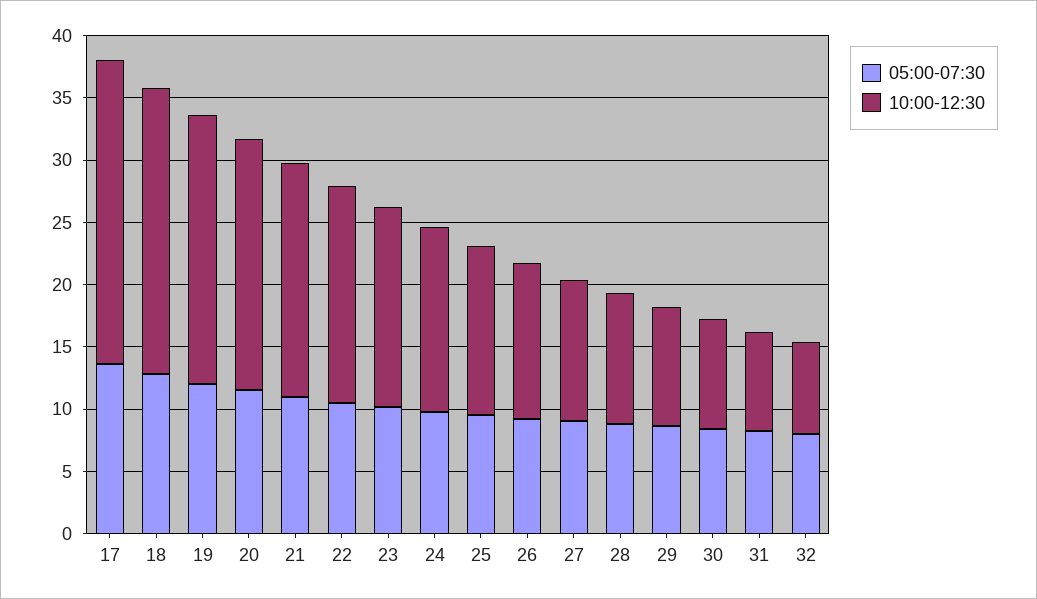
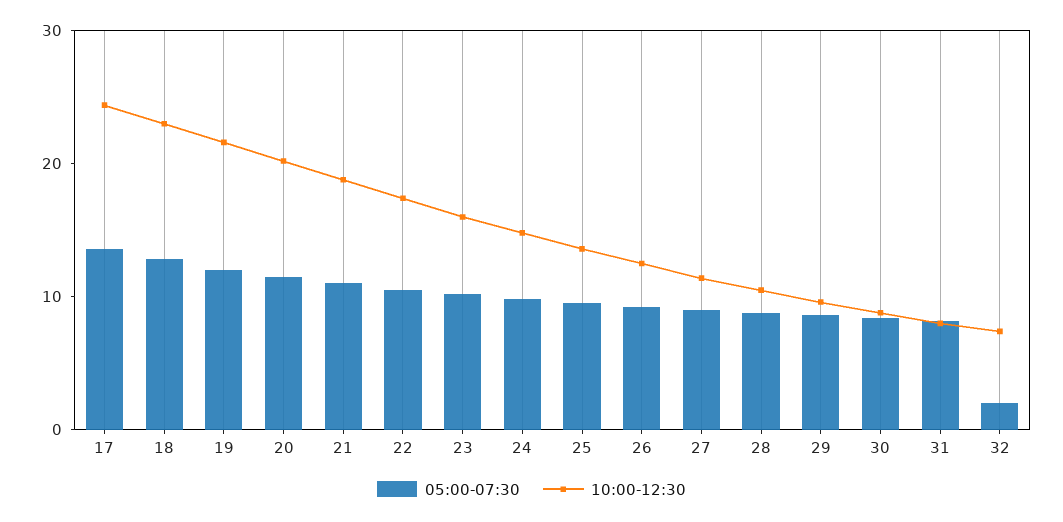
05:00-07:30, 32: 8 -> 2

